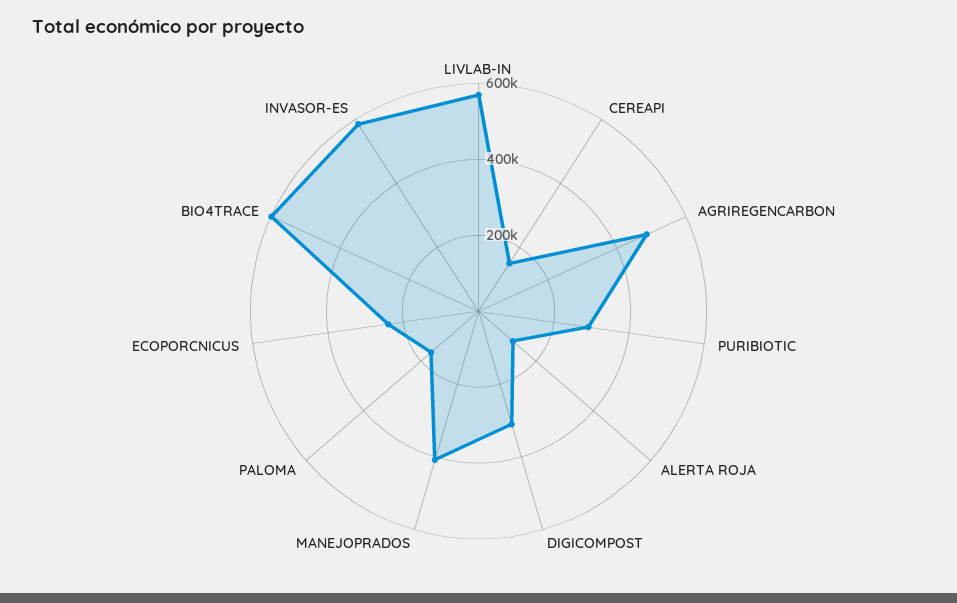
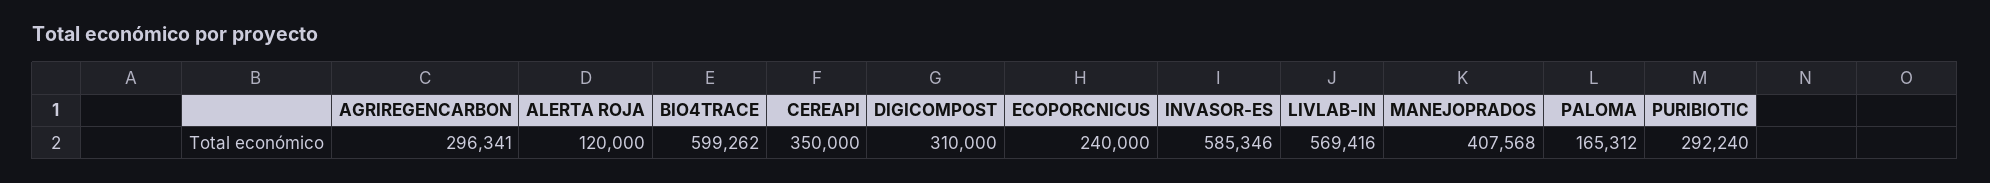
CEREAPI: 150000 -> 350000
AGRIREGENCARBON: 500000 -> 296341

